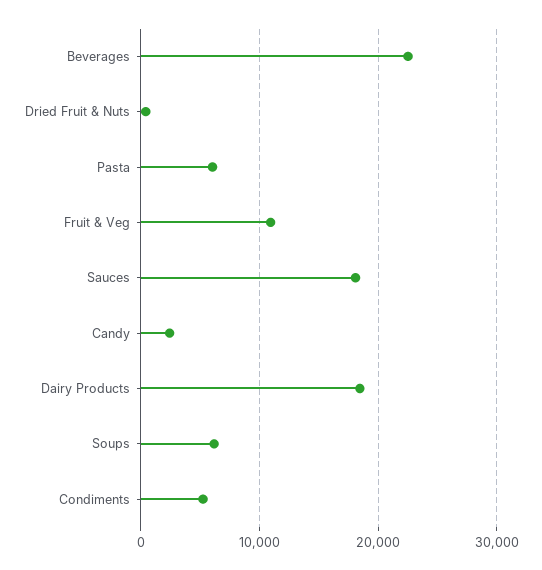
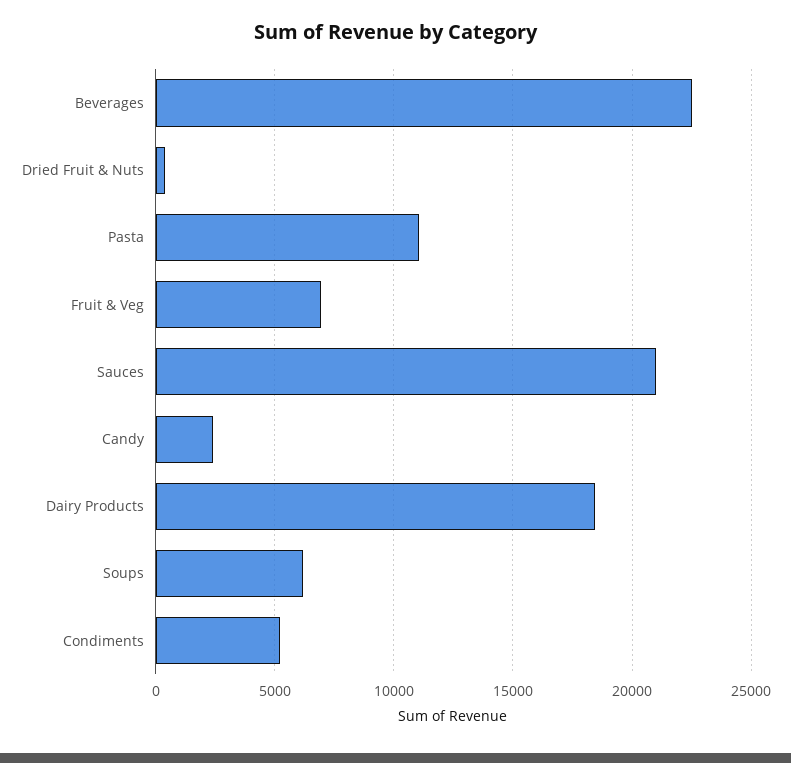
Pasta: 6000 -> 11000
Fruit & Veg: 11000 -> 7000
Sauces: 18000 -> 21000

